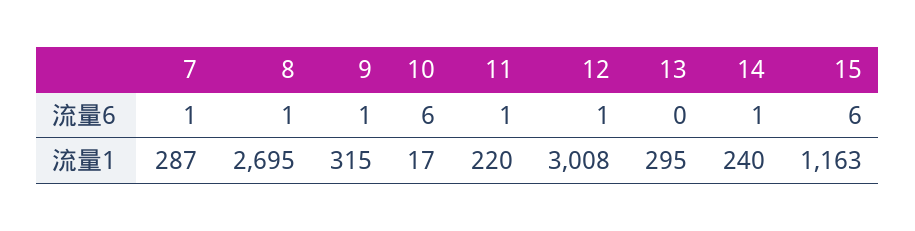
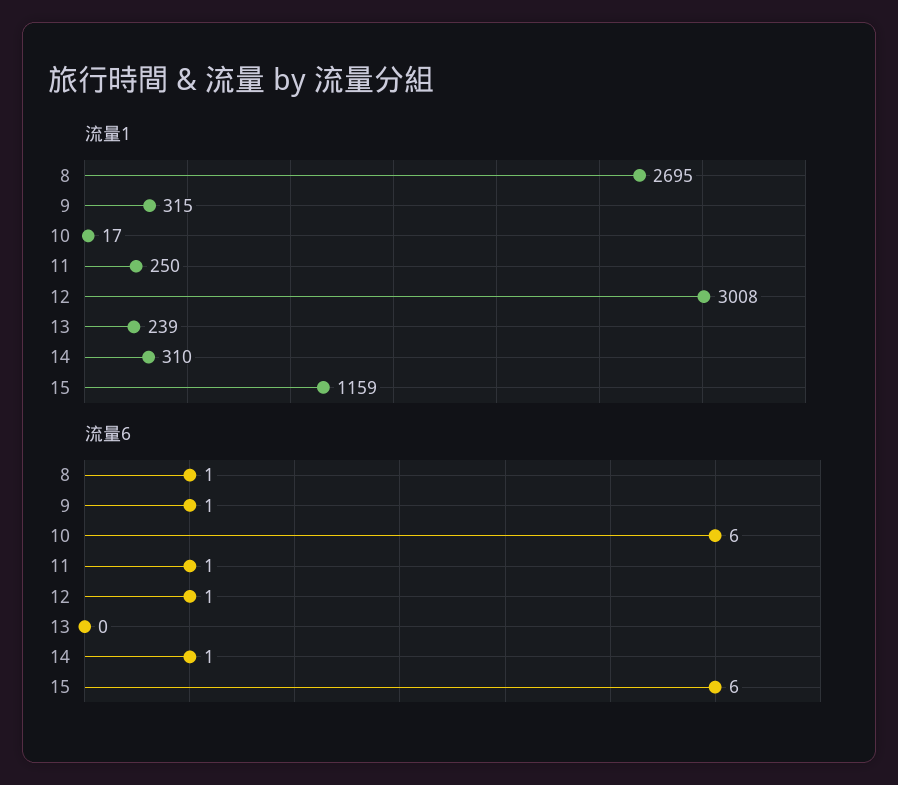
流量6, 7: 1 -> none
流量1, 7: 287 -> none
流量1, 11: 220 -> 250
流量1, 13: 295 -> 239
流量1, 14: 240 -> 310
流量1, 15: 1163 -> 1159

